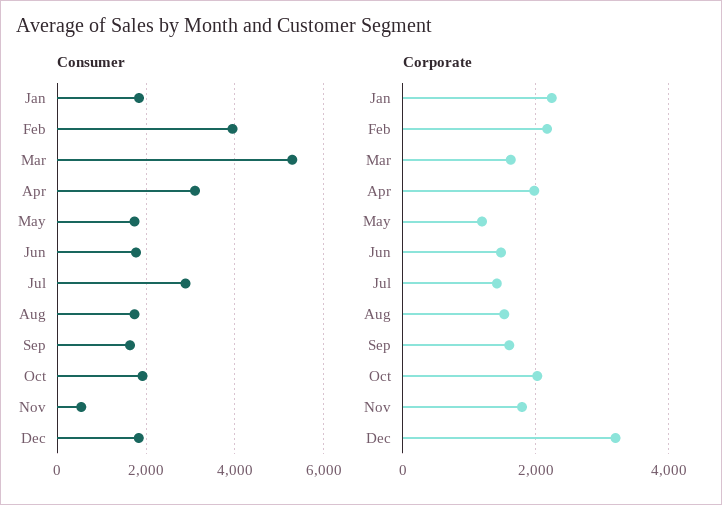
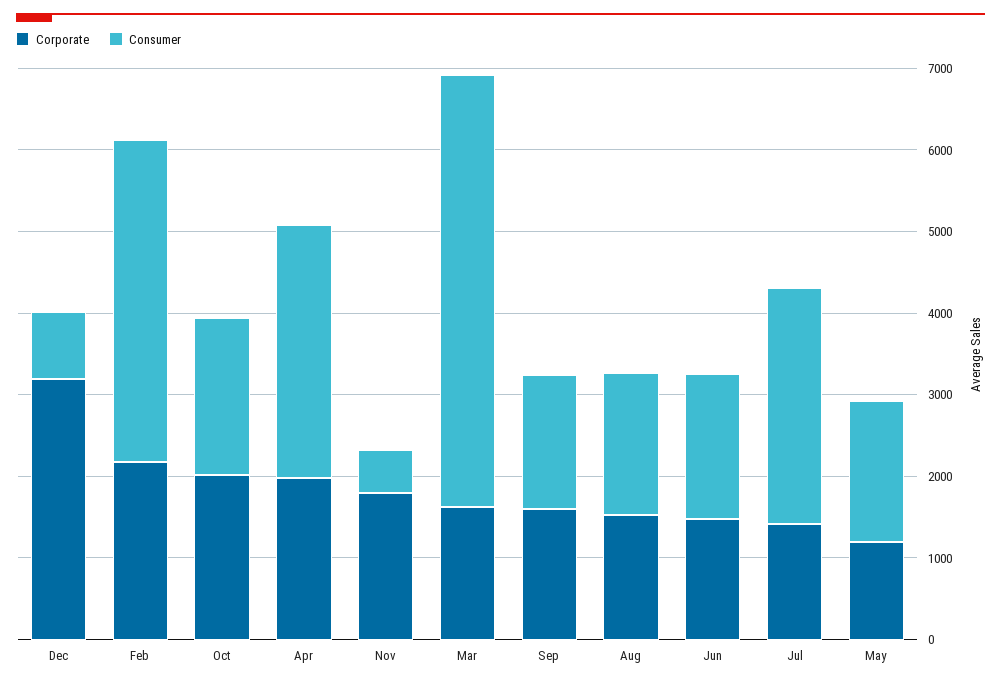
Consumer, Jan: 1800 -> none
Consumer, Dec: 1800 -> 800
Corporate, Jan: 2200 -> none

